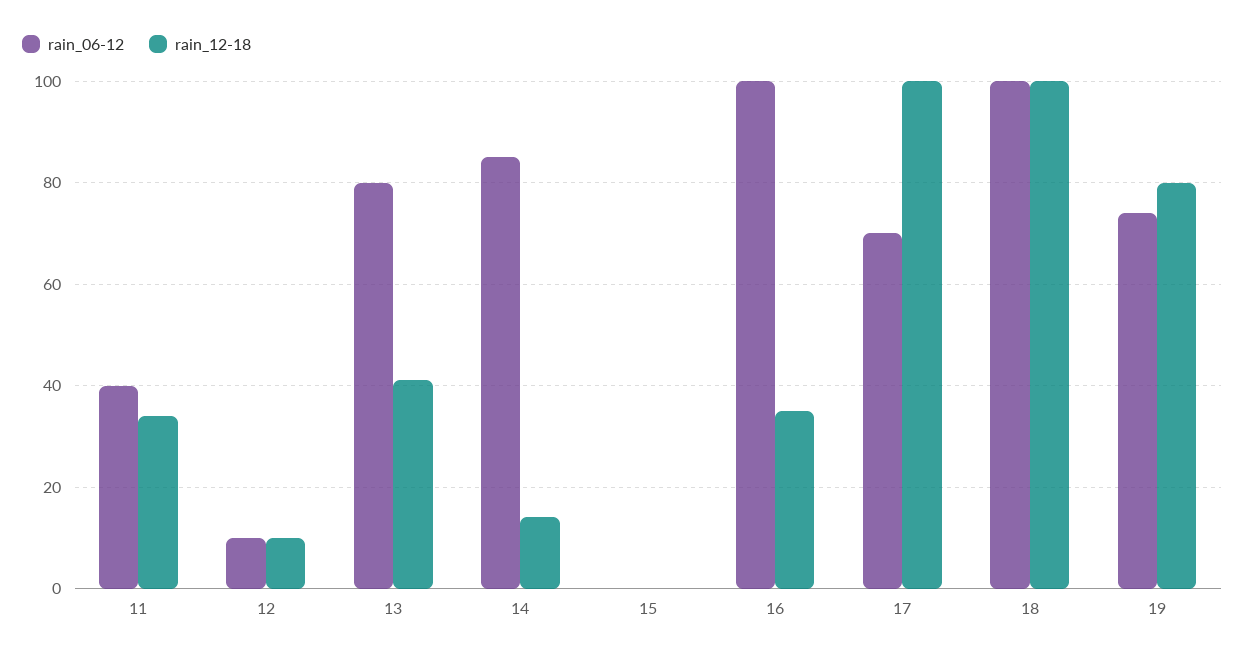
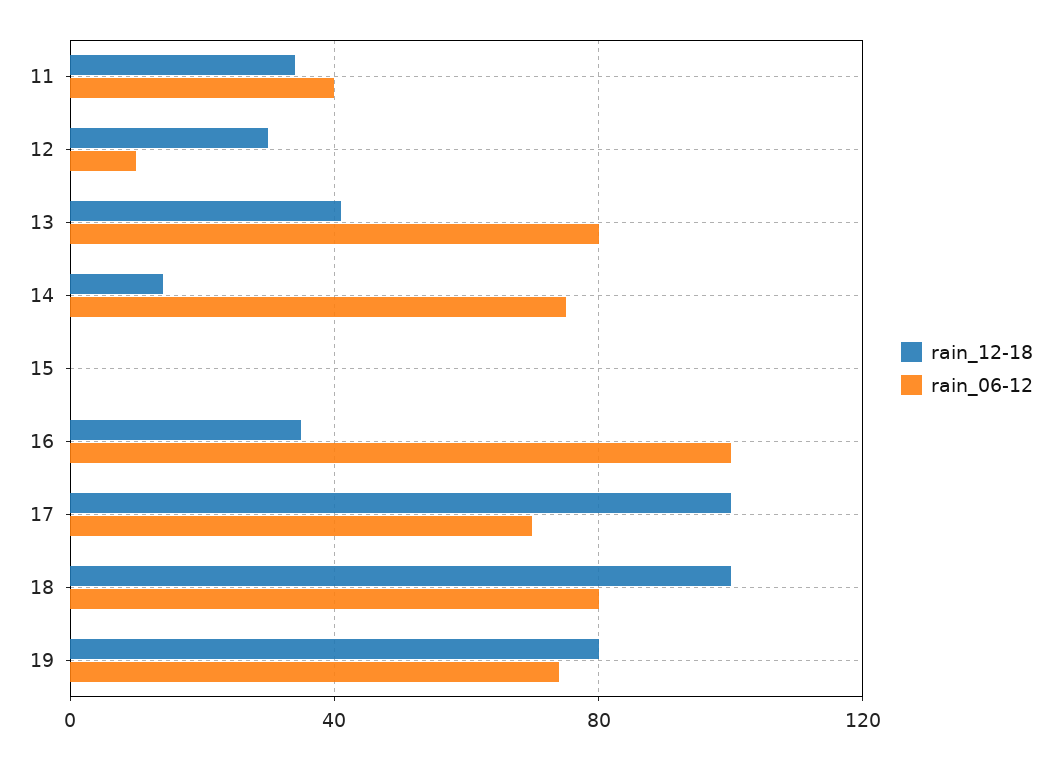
rain_12-18, 12: 10 -> 30
rain_06-12, 14: 85 -> 75
rain_06-12, 18: 100 -> 80

